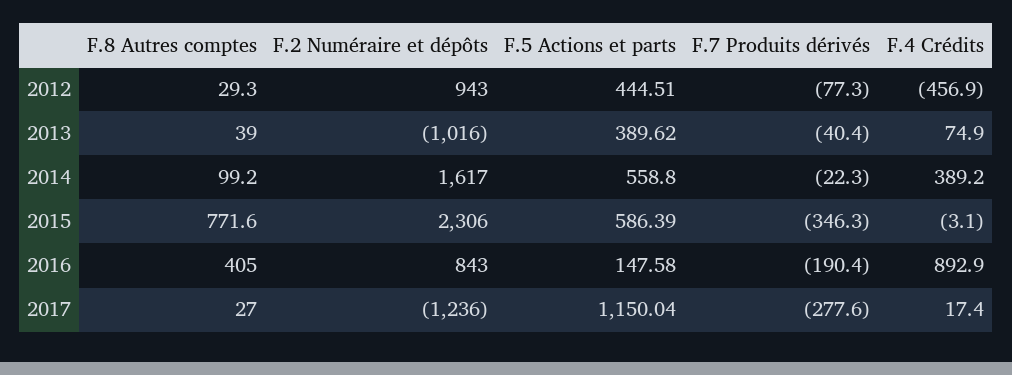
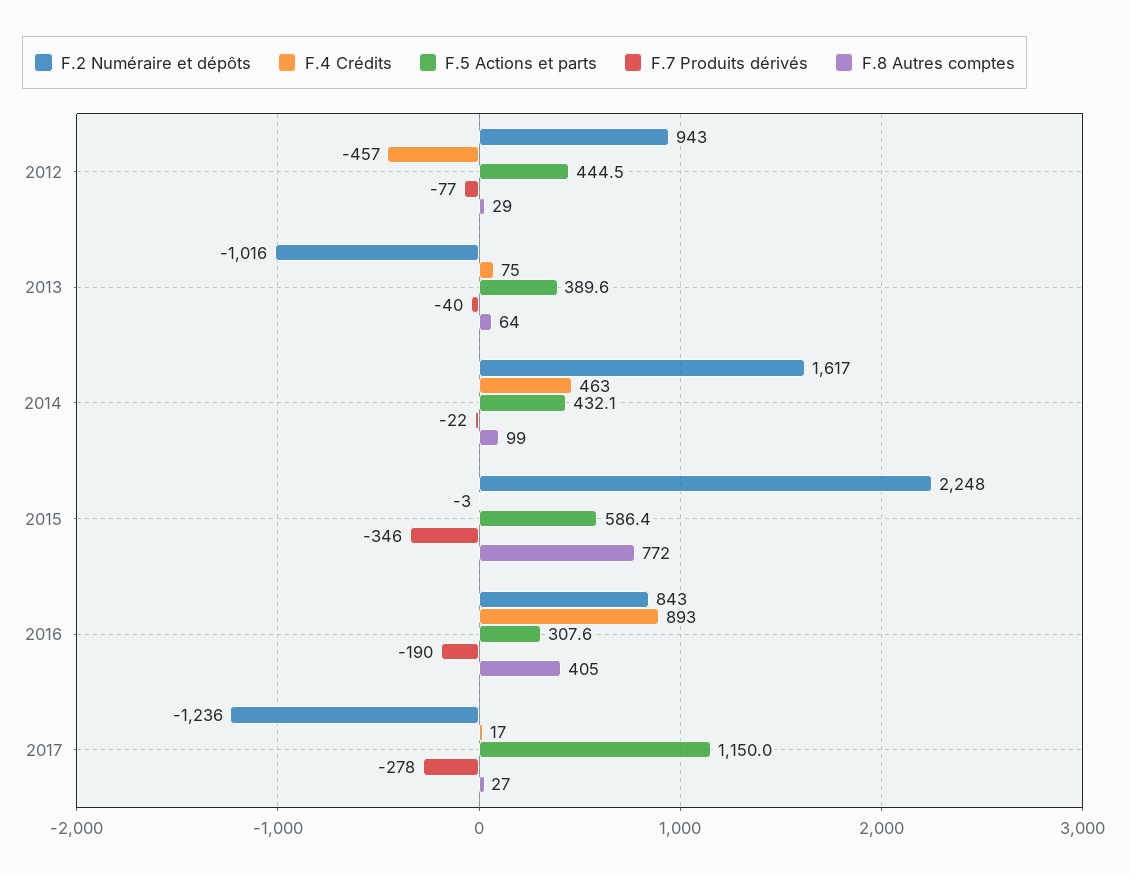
F.8 Autres comptes, 2013: 39 -> 64
F.5 Actions et parts, 2014: 558.8 -> 432.1
F.4 Crédits, 2014: 389.2 -> 463
F.2 Numéraire et dépôts, 2015: 2306 -> 2248
F.5 Actions et parts, 2016: 147.58 -> 307.6

